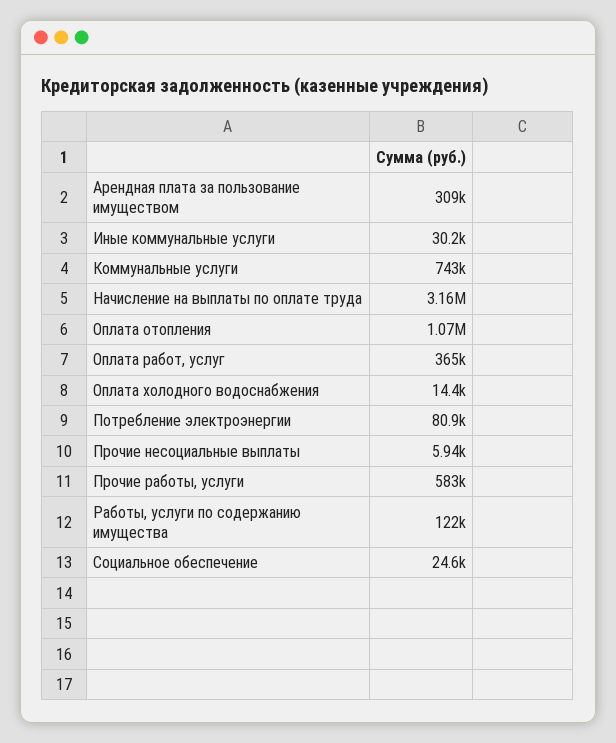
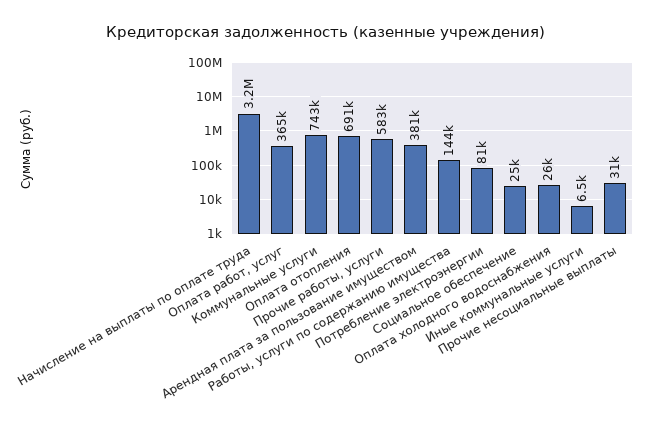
Арендная плата за пользование имуществом: 309000 -> 381000
Иные коммунальные услуги: 30200 -> 6500
Оплата отопления: 1070000 -> 691000
Оплата холодного водоснабжения: 14400 -> 26000
Прочие несоциальные выплаты: 5940 -> 31000
Работы, услуги по содержанию имущества: 122000 -> 144000

